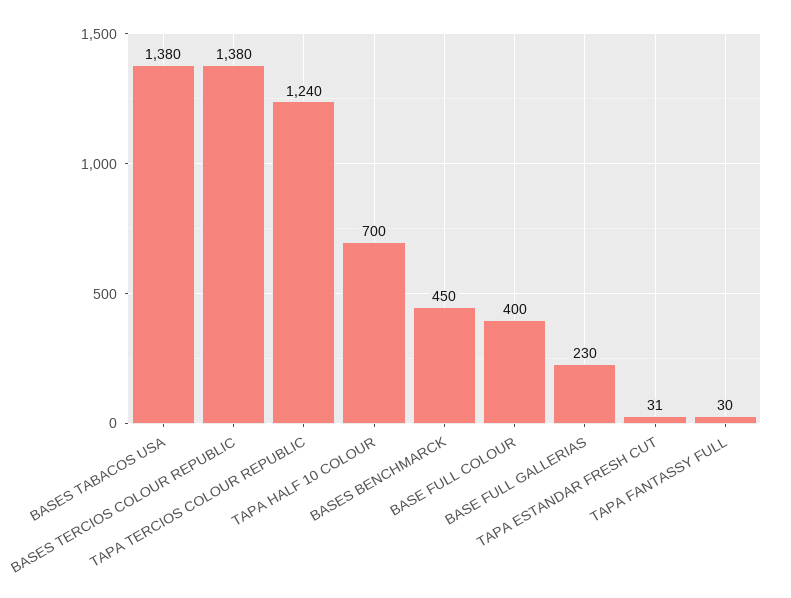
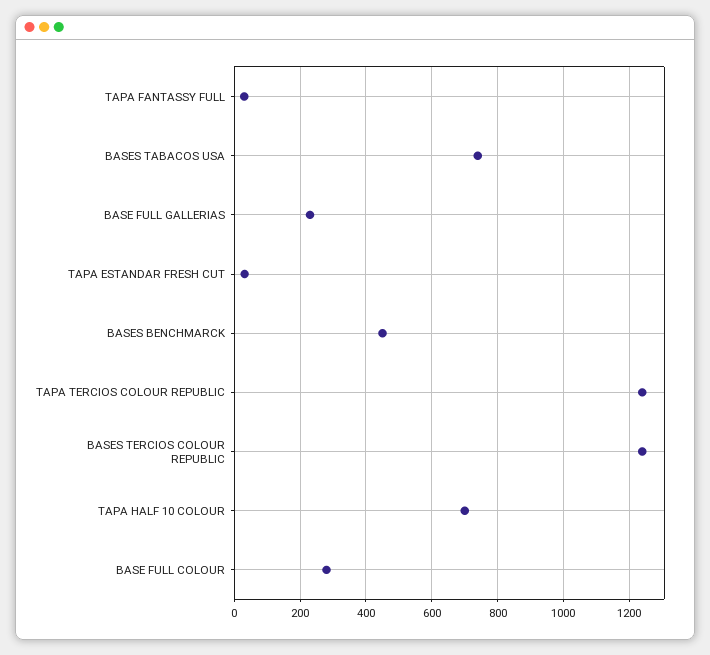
BASES TABACOS USA: 1380 -> 740
BASES TERCIOS COLOUR REPUBLIC: 1380 -> 1240
BASE FULL COLOUR: 400 -> 280

